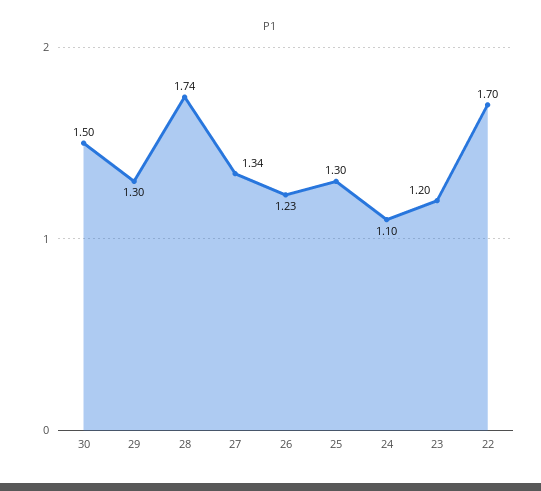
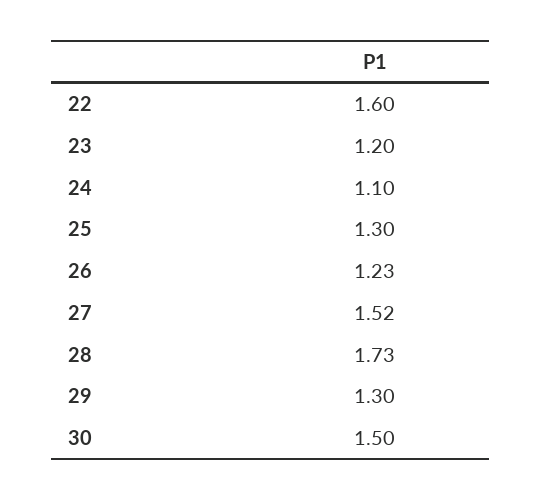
28: 1.74 -> 1.73
27: 1.34 -> 1.52
22: 1.7 -> 1.6

